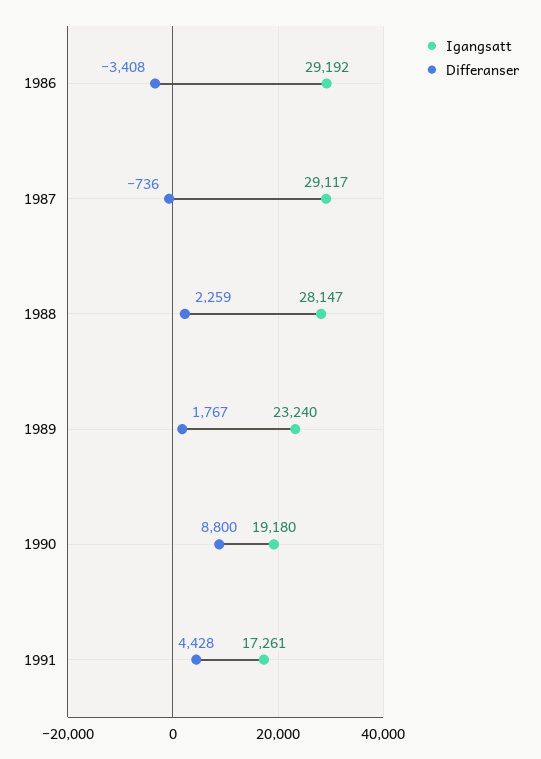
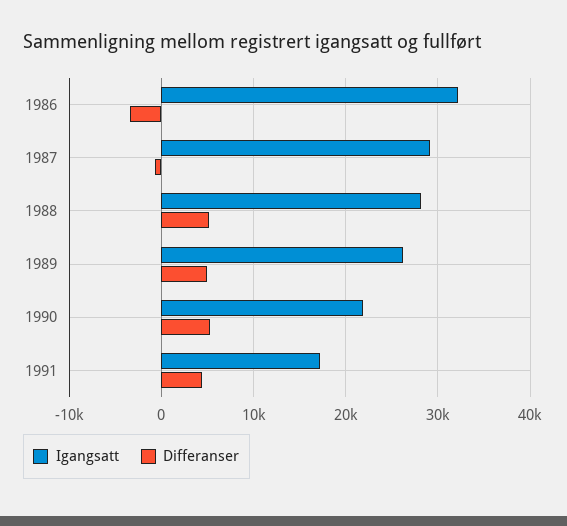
Igangsatt, 1986: 29192 -> 32000
Differanser, 1988: 2259 -> 5000
Igangsatt, 1989: 23240 -> 26000
Differanser, 1989: 1767 -> 5000
Igangsatt, 1990: 19180 -> 22000
Differanser, 1990: 8800 -> 5000

